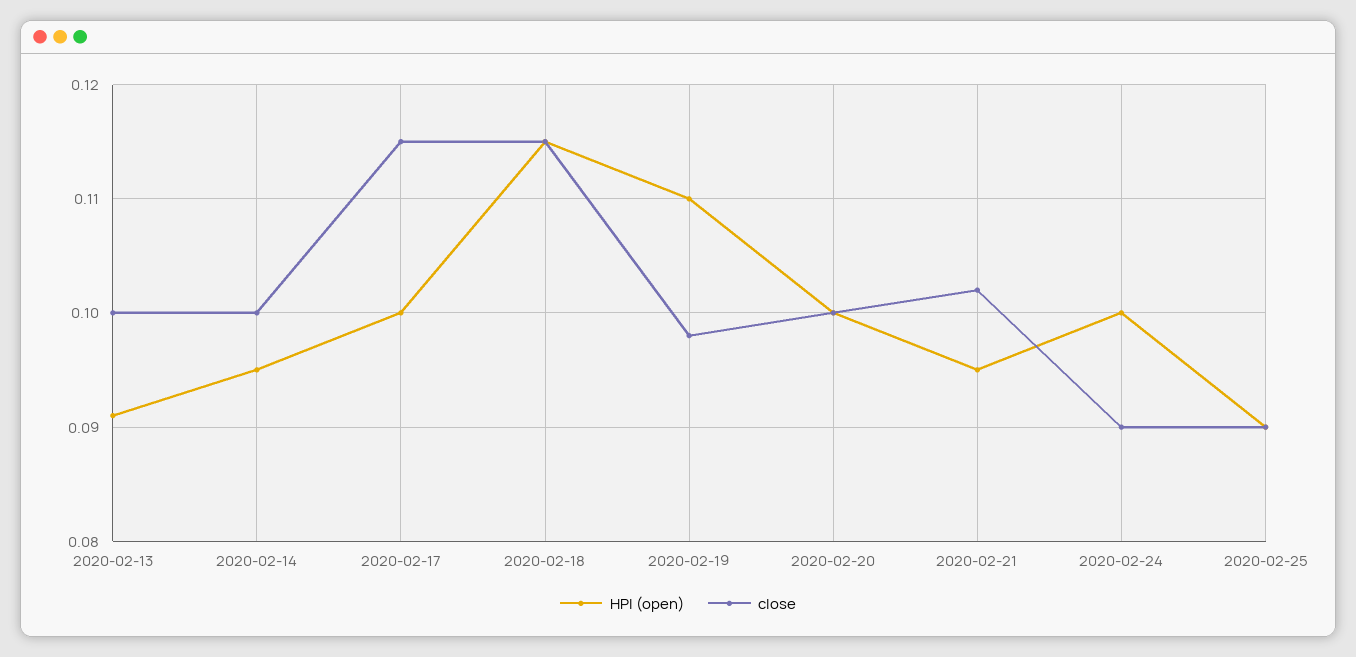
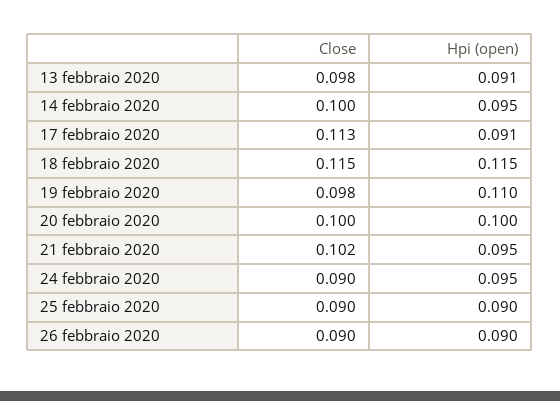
close, 2020-02-13: 0.1 -> 0.098
HPI (open), 2020-02-17: 0.1 -> 0.091
close, 2020-02-17: 0.115 -> 0.113
HPI (open), 2020-02-24: 0.1 -> 0.095
close, 26 febbraio 2020: none -> 0.09
HPI (open), 26 febbraio 2020: none -> 0.09

